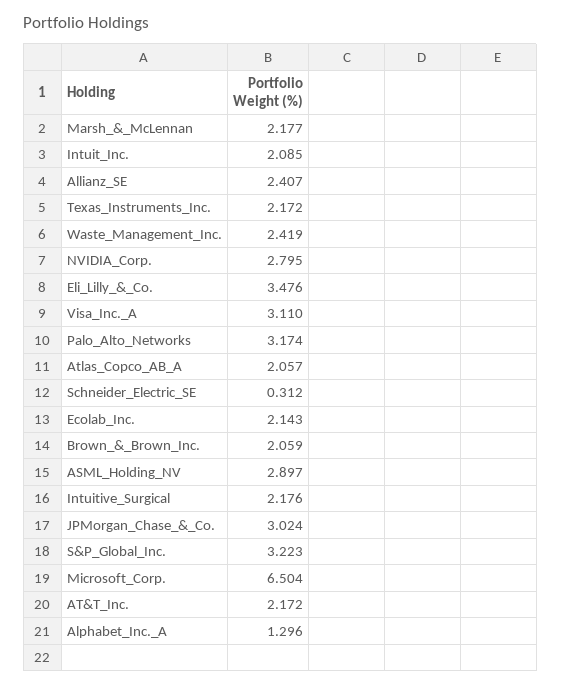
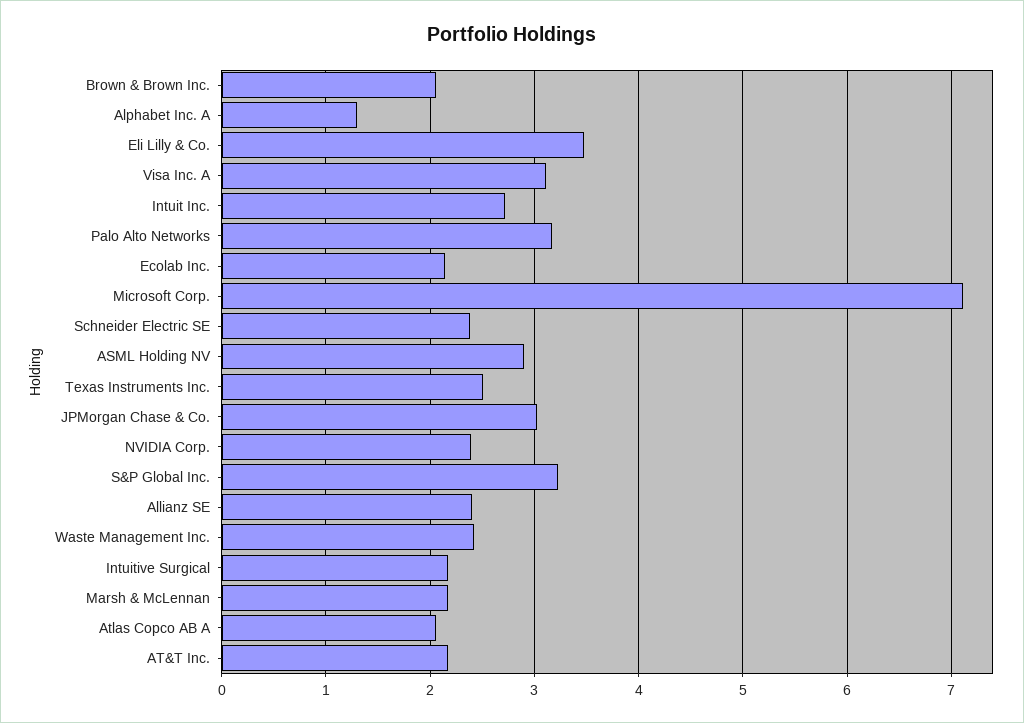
Intuit_Inc.: 2.085 -> 2.7
Texas_Instruments_Inc.: 2.172 -> 2.5
NVIDIA_Corp.: 2.795 -> 2.4
Schneider_Electric_SE: 0.312 -> 2.4
Microsoft_Corp.: 6.504 -> 7.1

